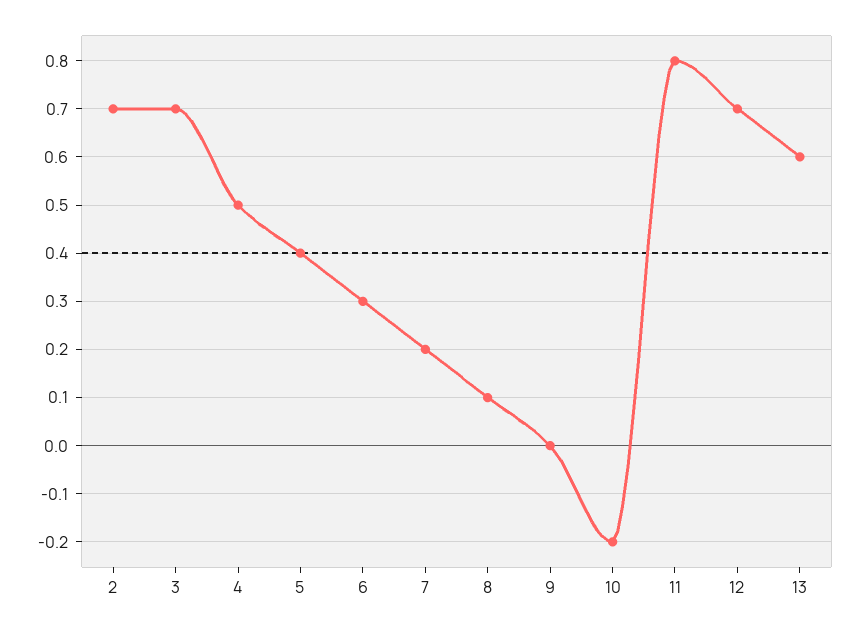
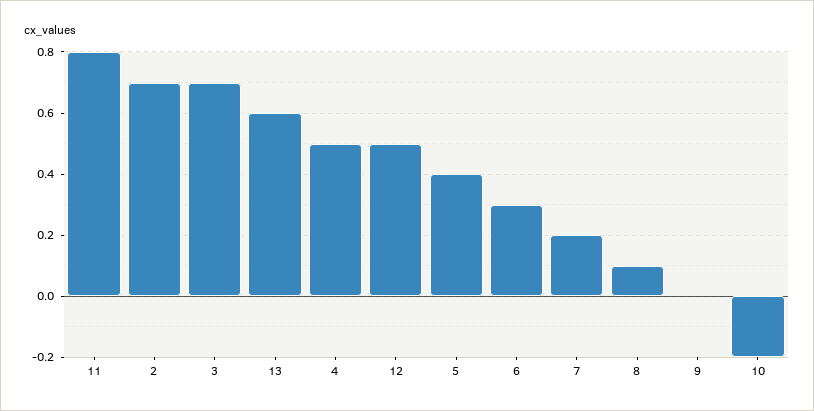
12: 0.7 -> 0.5

